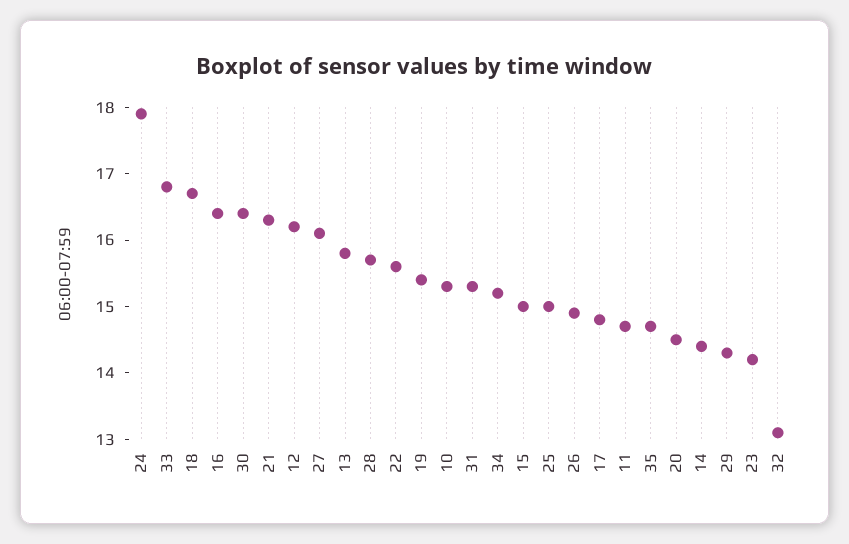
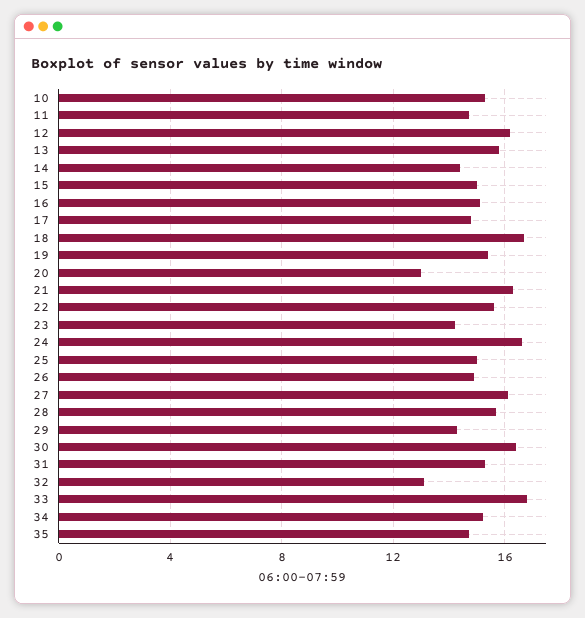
24: 18 -> 16.5
16: 16.5 -> 15
20: 14.5 -> 13

